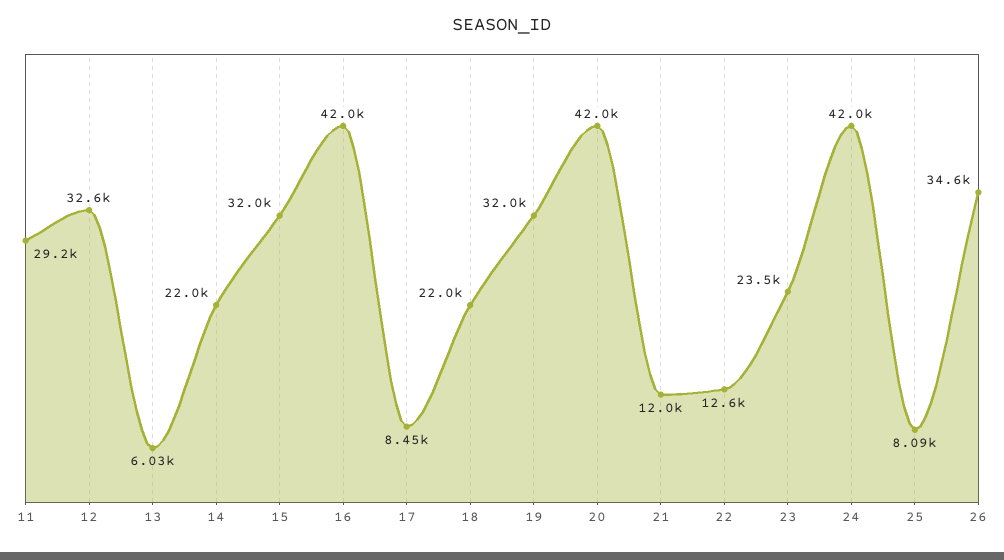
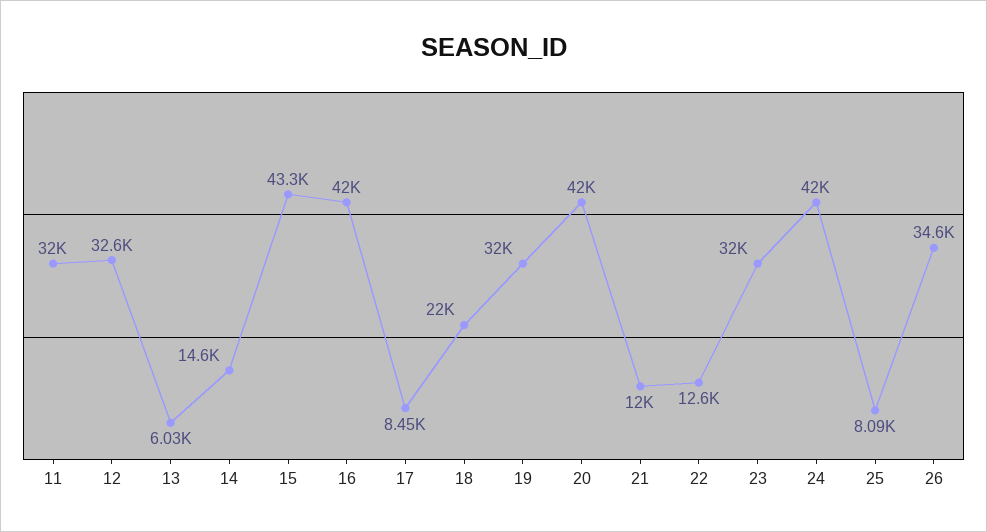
11: 29200 -> 32000
14: 22000 -> 14600
15: 32000 -> 43300
23: 23500 -> 32000

